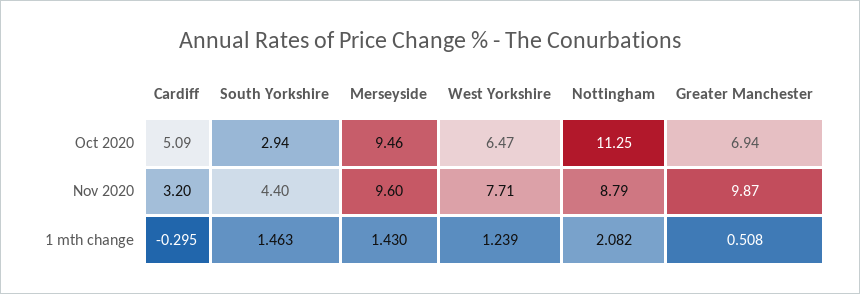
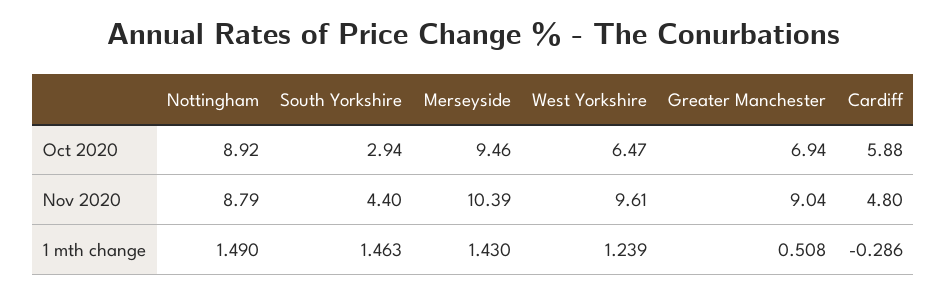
Cardiff, Oct 2020: 5.09 -> 5.88
Nottingham, Oct 2020: 11.25 -> 8.92
Cardiff, Nov 2020: 3.2 -> 4.8
Merseyside, Nov 2020: 9.6 -> 10.39
West Yorkshire, Nov 2020: 7.71 -> 9.61
Greater Manchester, Nov 2020: 9.87 -> 9.04
Cardiff, 1 mth change: -0.295 -> -0.286
Nottingham, 1 mth change: 2.082 -> 1.49

